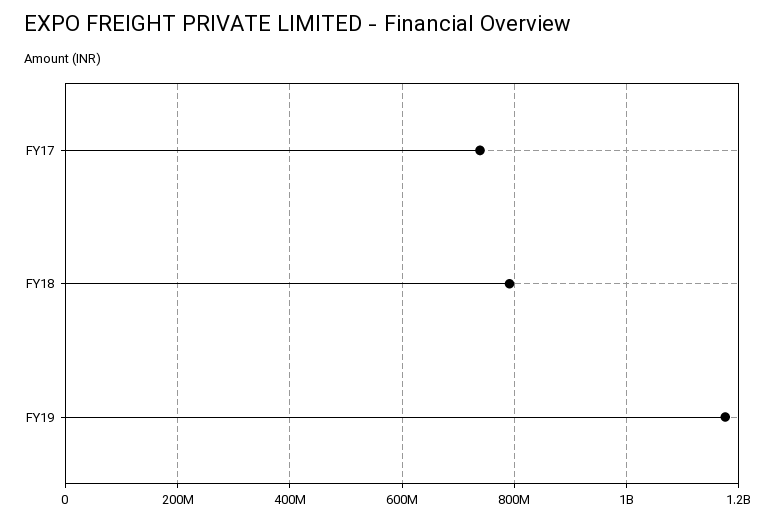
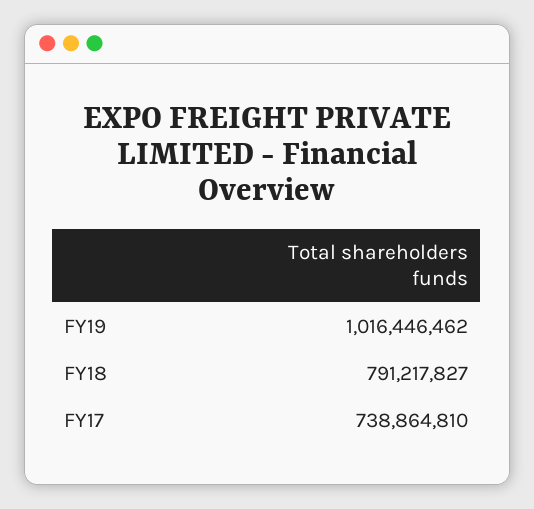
FY19: 1180000000 -> 1016446462

